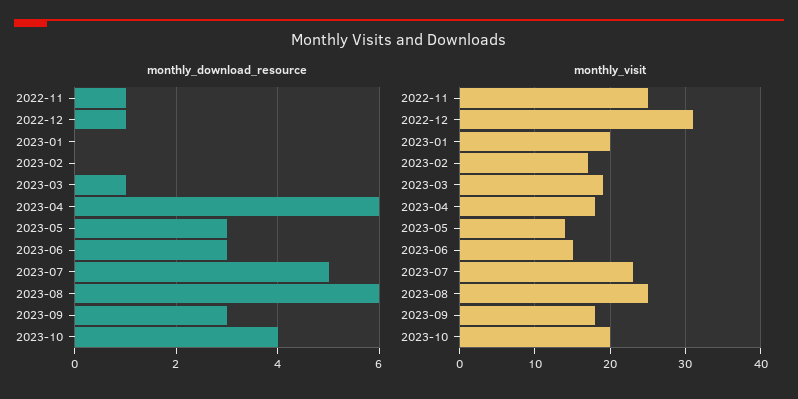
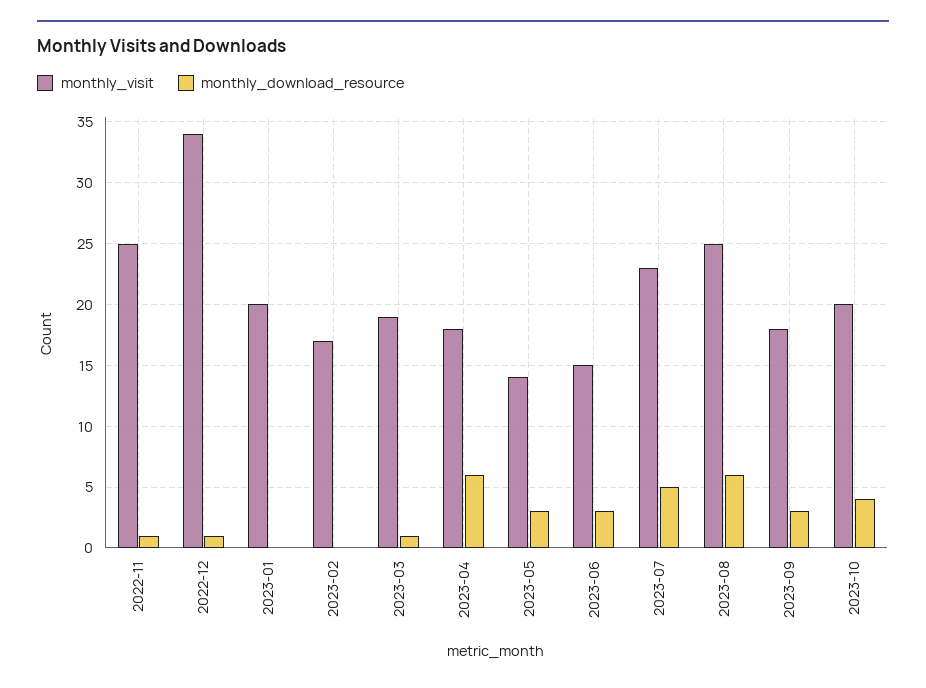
monthly_visit, 2022-12: 31 -> 34

